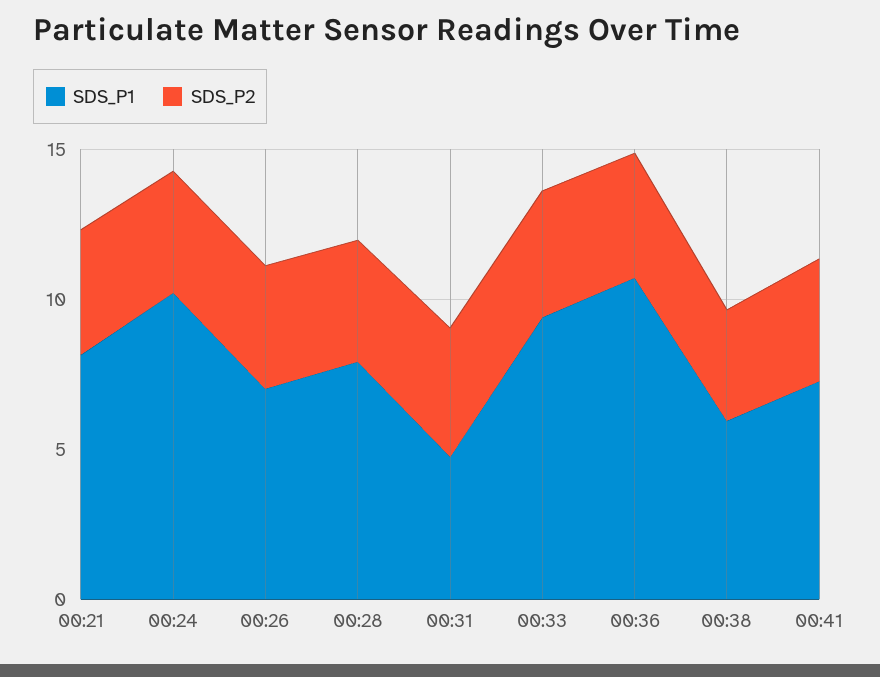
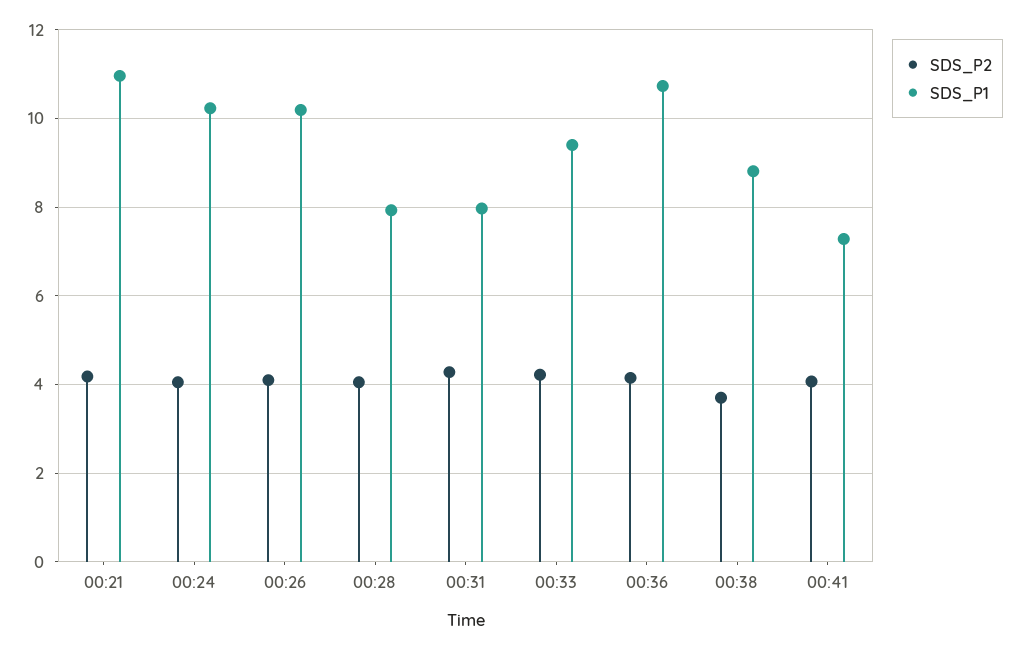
SDS_P1, 00:21: 8 -> 11
SDS_P1, 00:26: 7 -> 10.2
SDS_P1, 00:31: 5 -> 8
SDS_P1, 00:38: 6 -> 8.8

